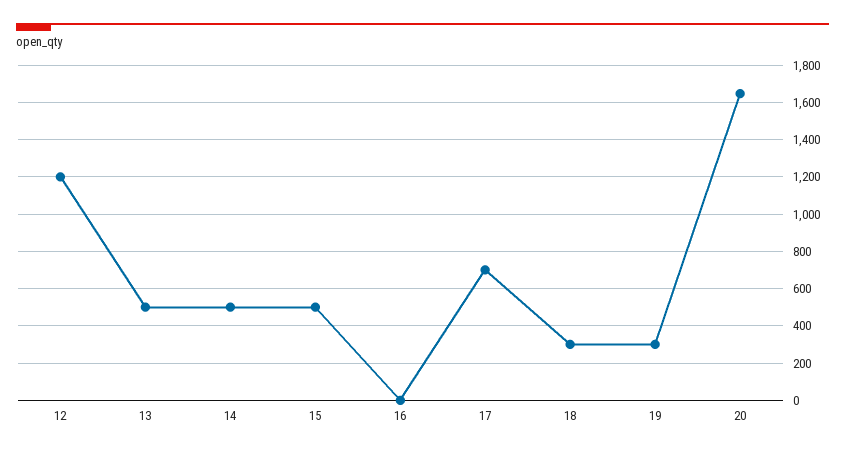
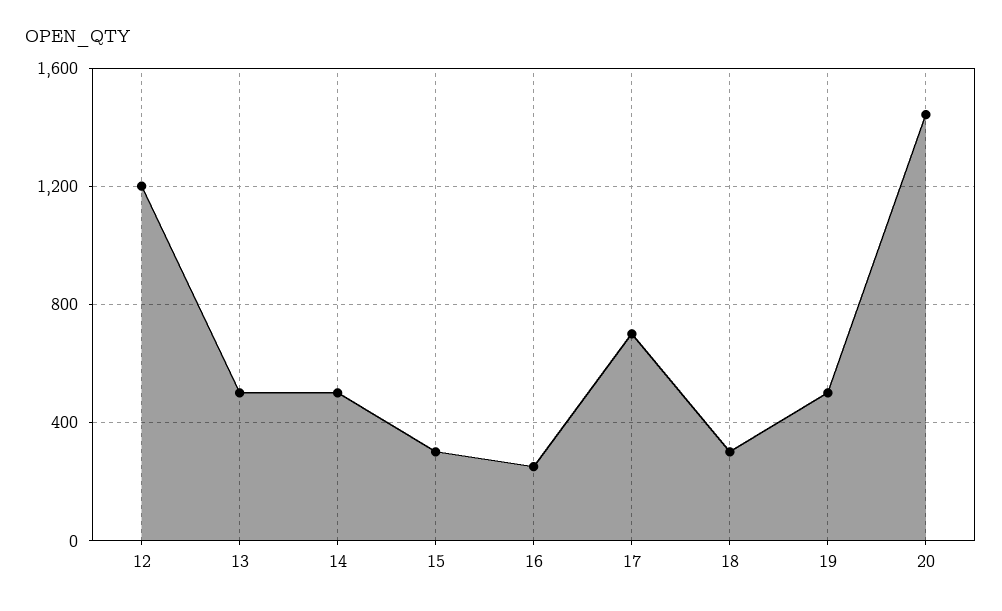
15: 500 -> 300
16: 0 -> 250
19: 300 -> 500
20: 1650 -> 1450

